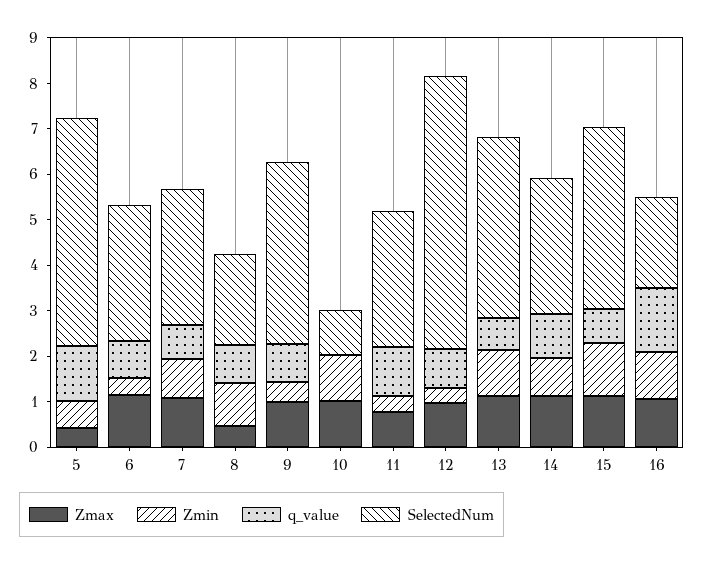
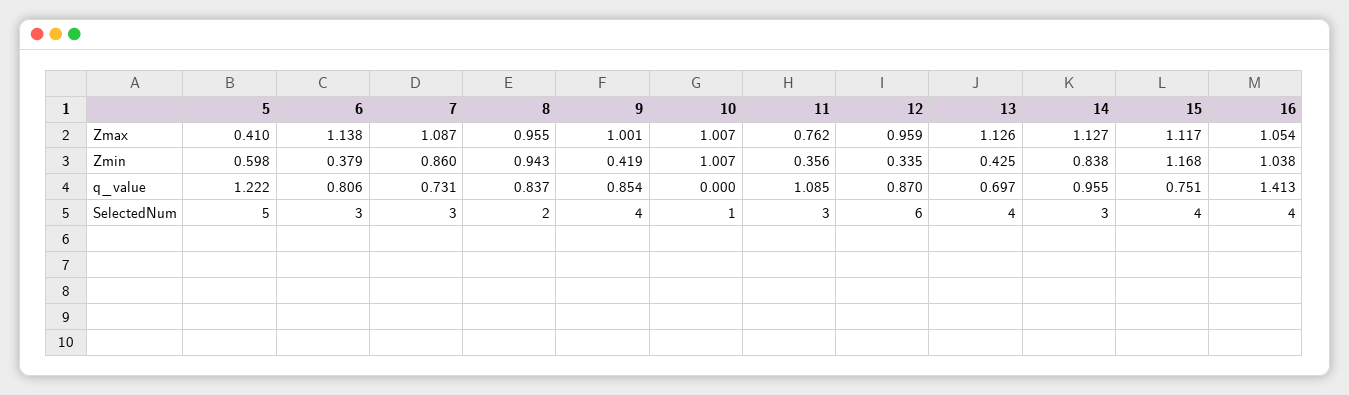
Zmax, 8: 0.4 -> 0.955
Zmin, 13: 1 -> 0.425
SelectedNum, 16: 2 -> 4

